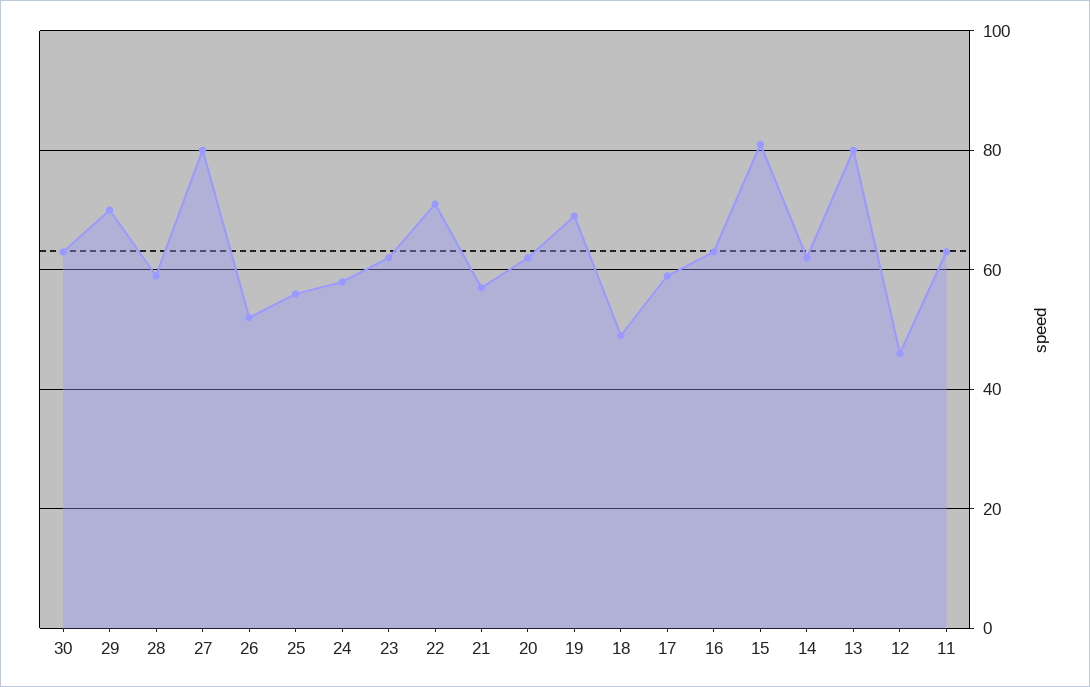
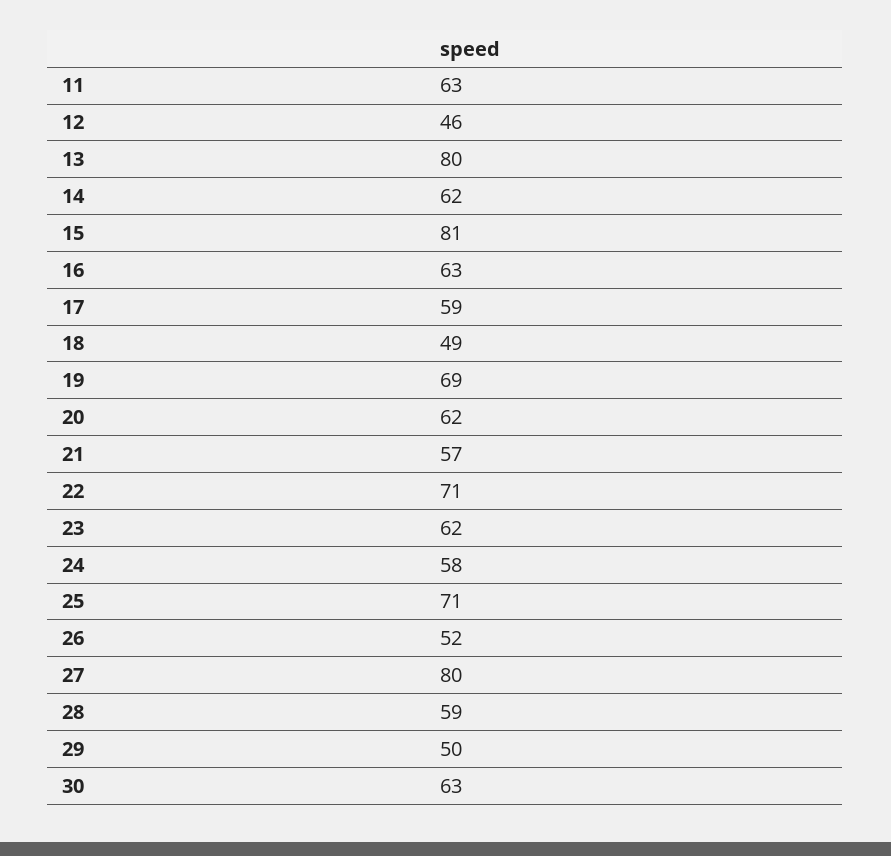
29: 70 -> 50
25: 55 -> 71

